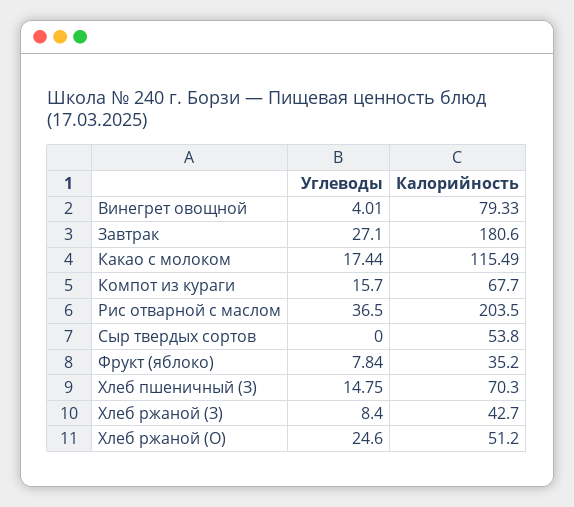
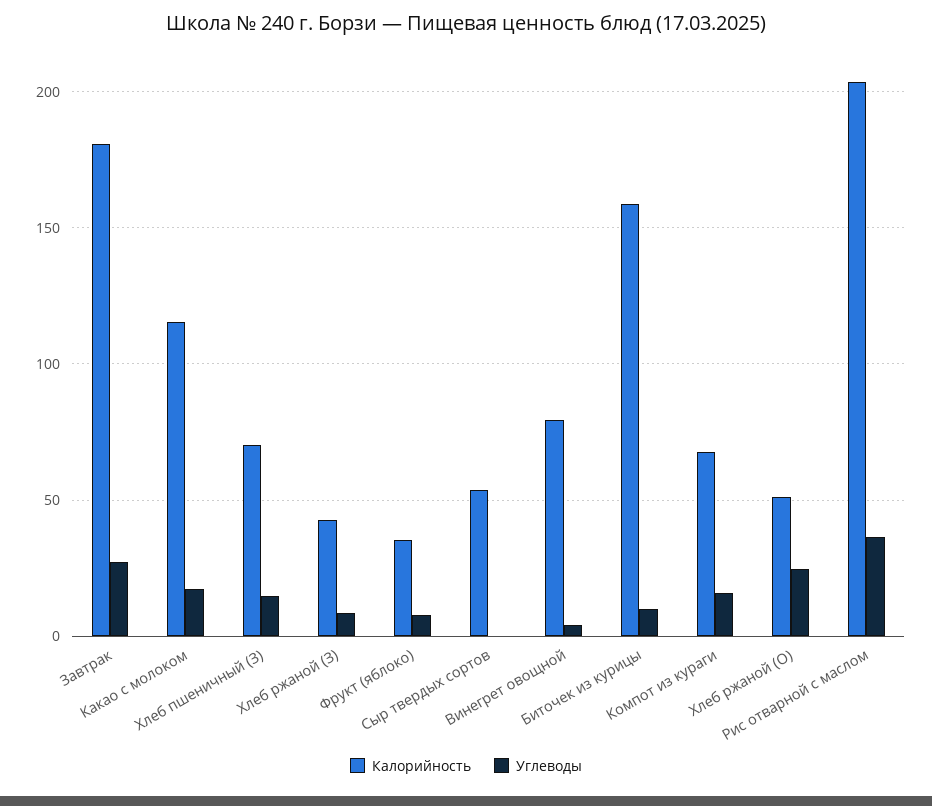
Калорийность, Биточек из курицы: none -> 160
Углеводы, Биточек из курицы: none -> 10

